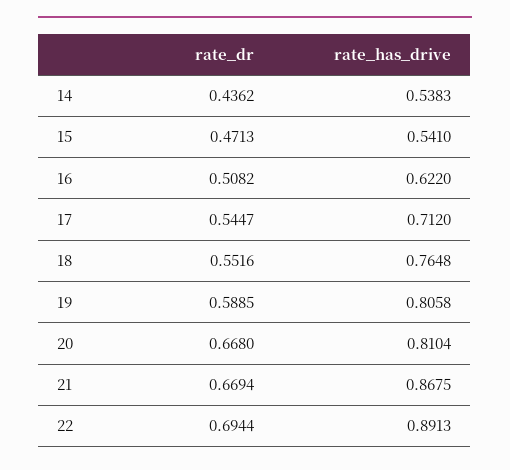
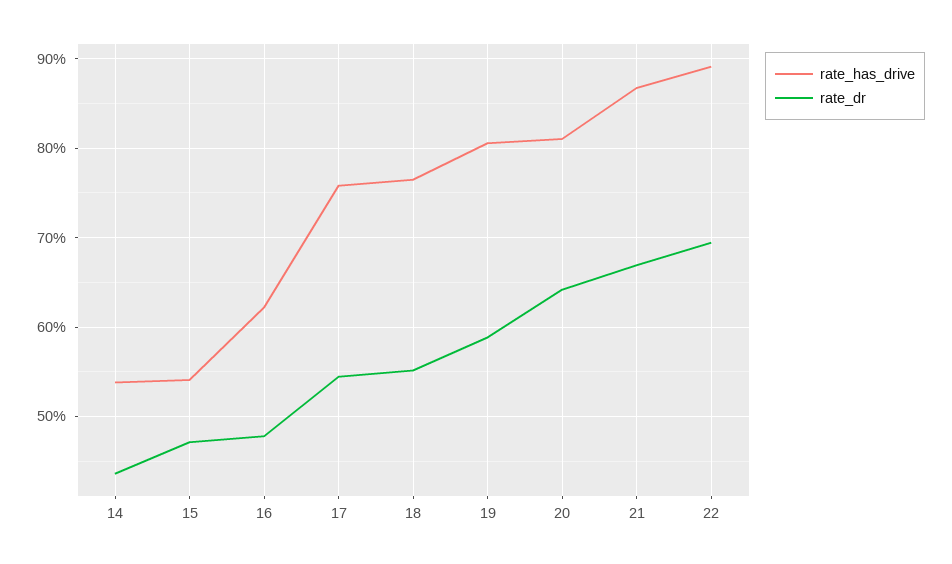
rate_dr, 16: 0.5082 -> 0.48
rate_has_drive, 17: 0.712 -> 0.76
rate_dr, 20: 0.668 -> 0.64

